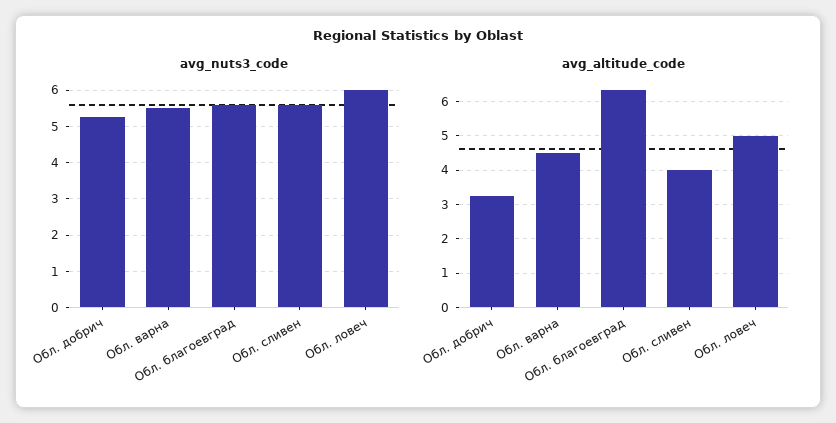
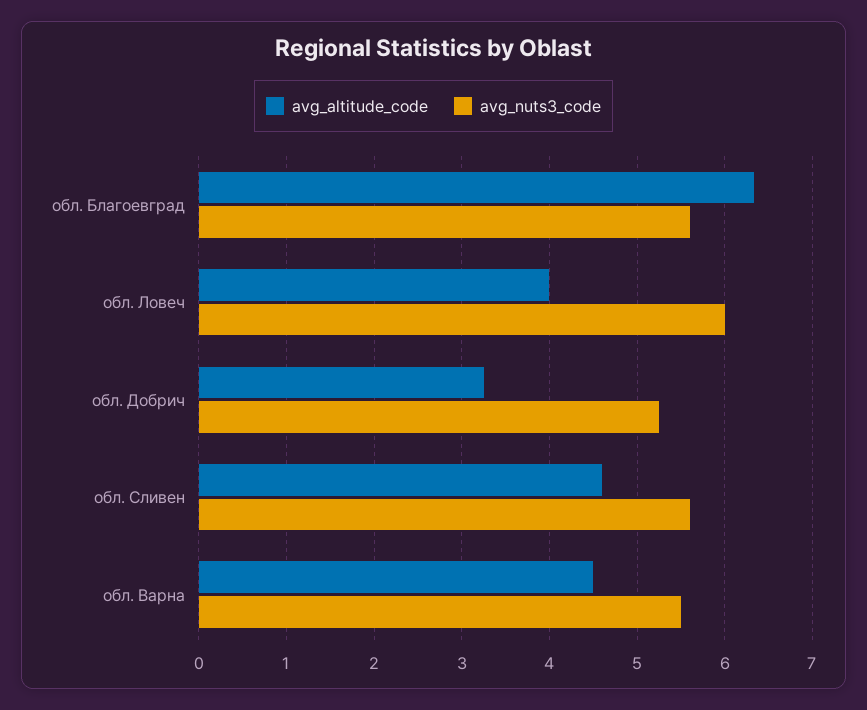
avg_altitude_code, Обл. сливен: 4 -> 4.6
avg_altitude_code, Обл. ловеч: 5 -> 4

